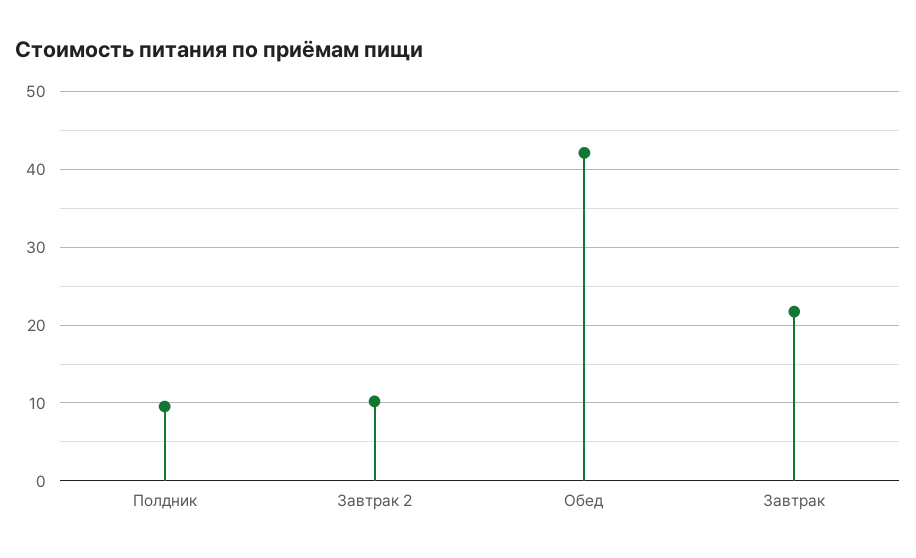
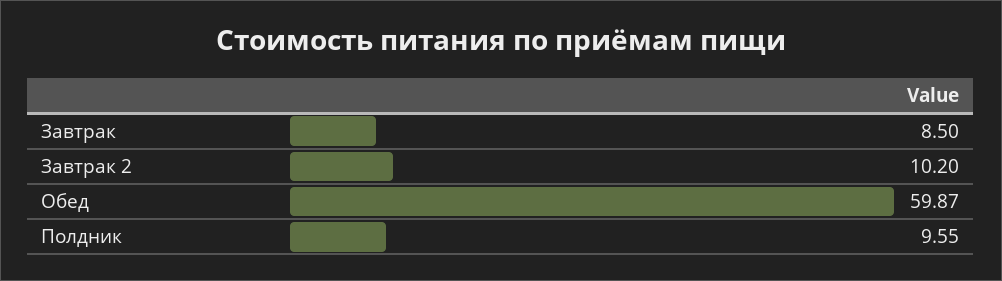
Обед: 42 -> 59.87
Завтрак: 22 -> 8.5

